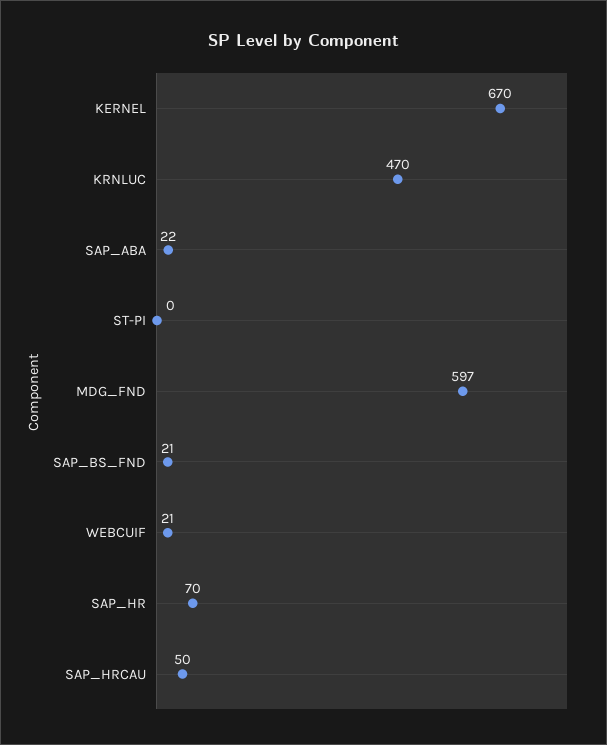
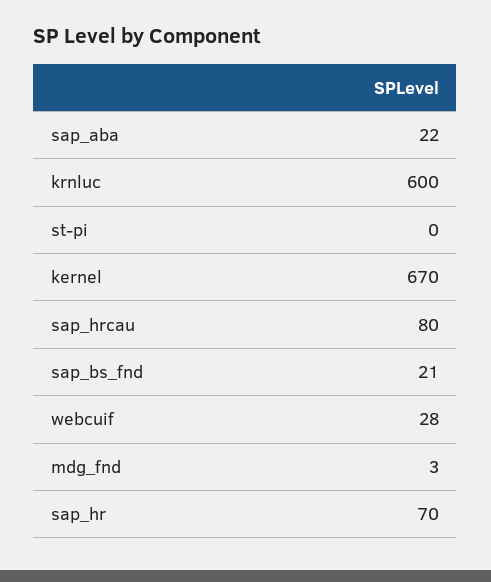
KRNLUC: 470 -> 600
MDG_FND: 597 -> 3
WEBCUIF: 21 -> 28
SAP_HRCAU: 50 -> 80

